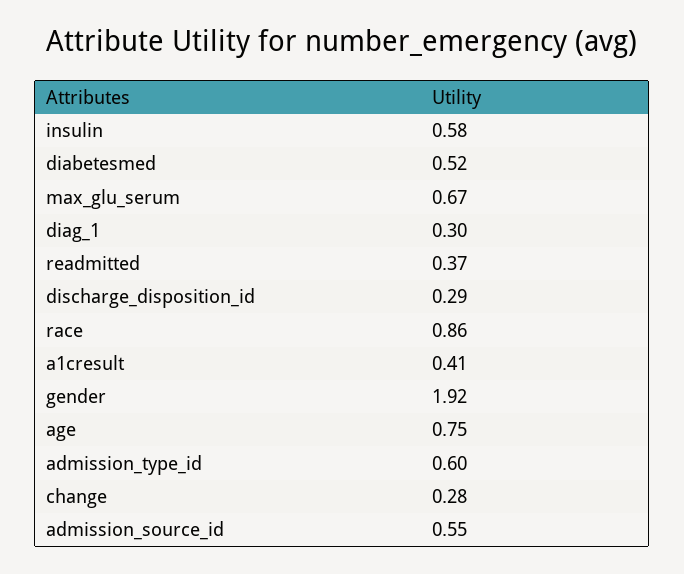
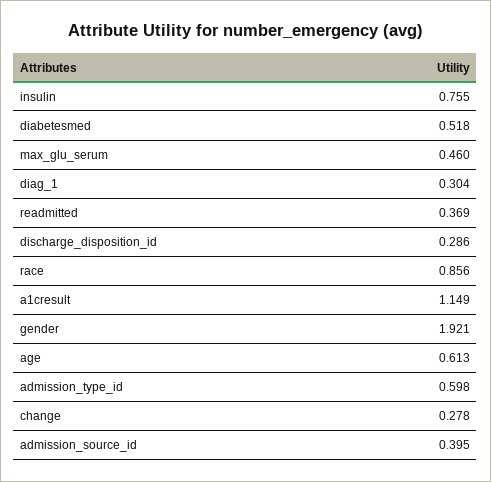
insulin: 0.58 -> 0.755
max_glu_serum: 0.67 -> 0.46
a1cresult: 0.41 -> 1.149
age: 0.75 -> 0.613
admission_source_id: 0.55 -> 0.395

